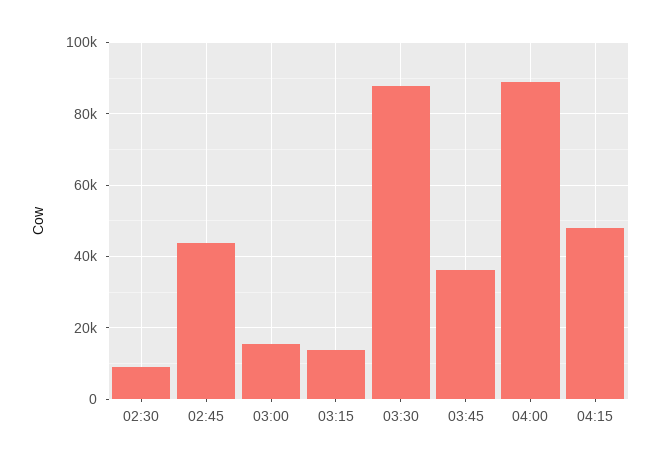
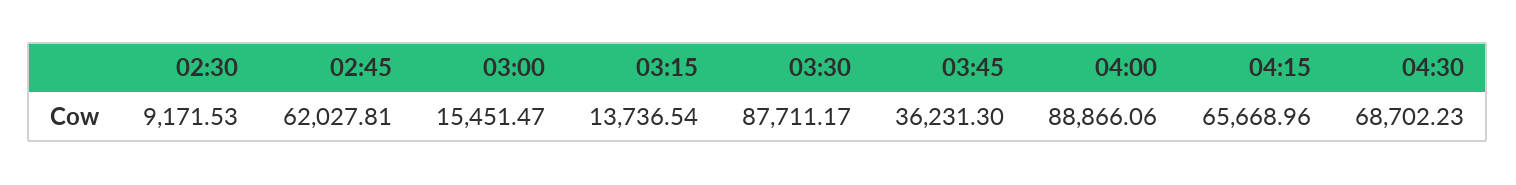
02:45: 44000 -> 62027.81
04:15: 48000 -> 65668.96
04:30: none -> 68702.23

